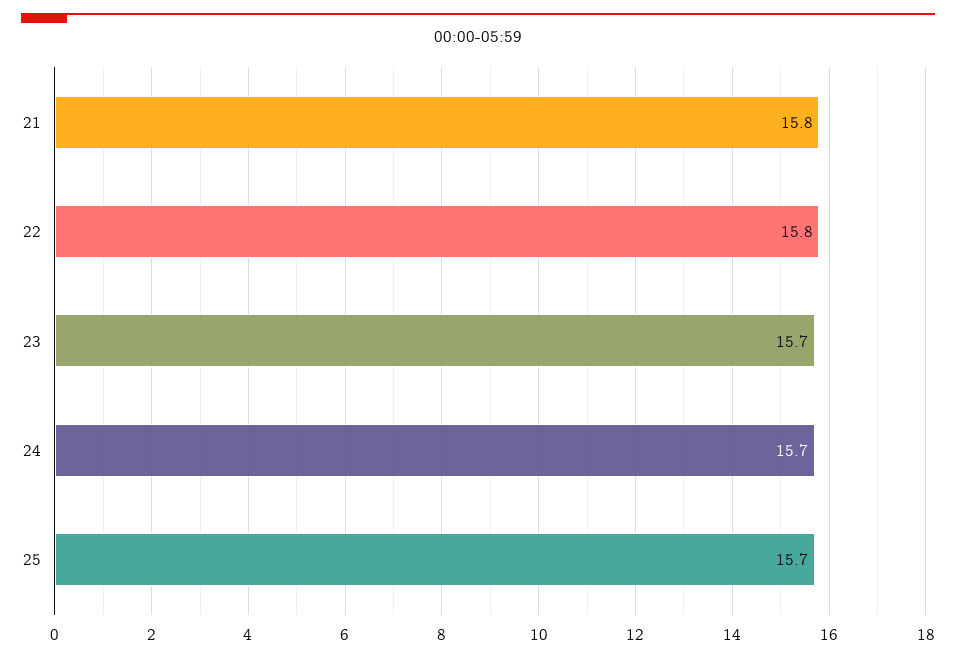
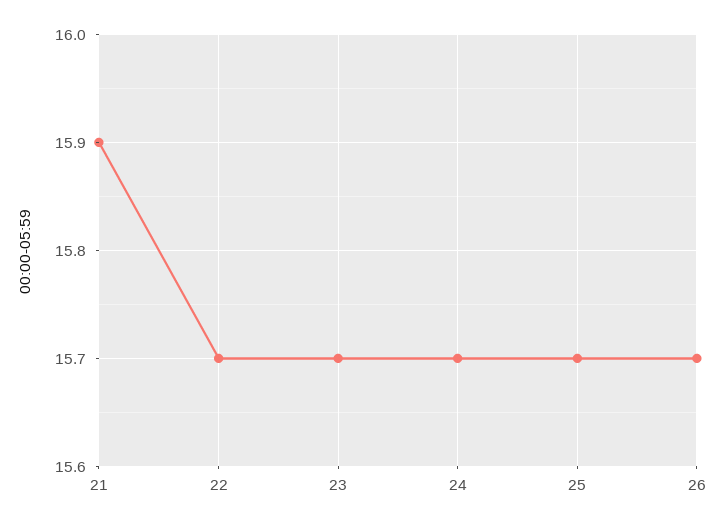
21: 15.8 -> 15.9
22: 15.8 -> 15.7
26: none -> 15.7

